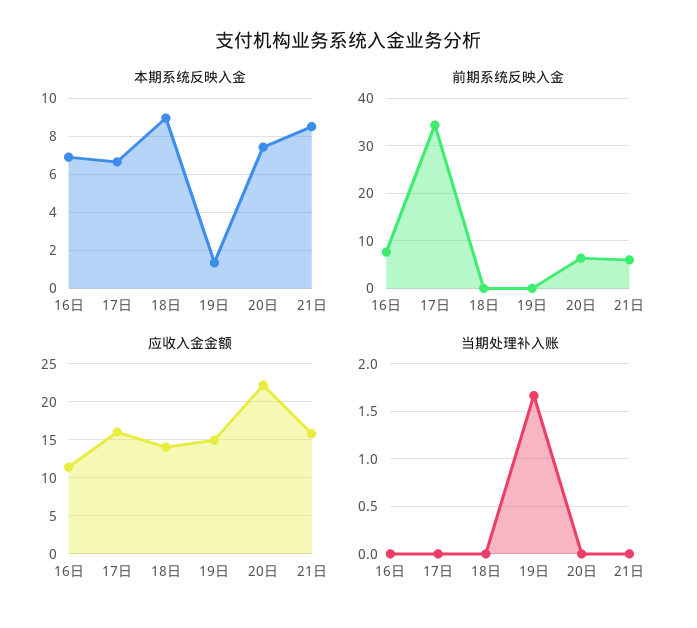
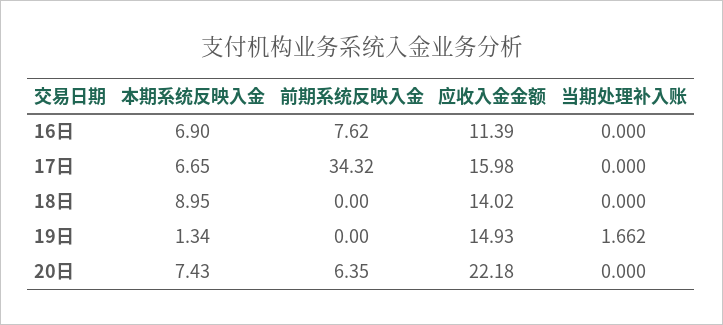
本期系统反映入金, 21日: 8.5 -> none
前期系统反映入金, 21日: 6 -> none
应收入金金额, 21日: 16 -> none
当期处理补入账, 21日: 0 -> none

